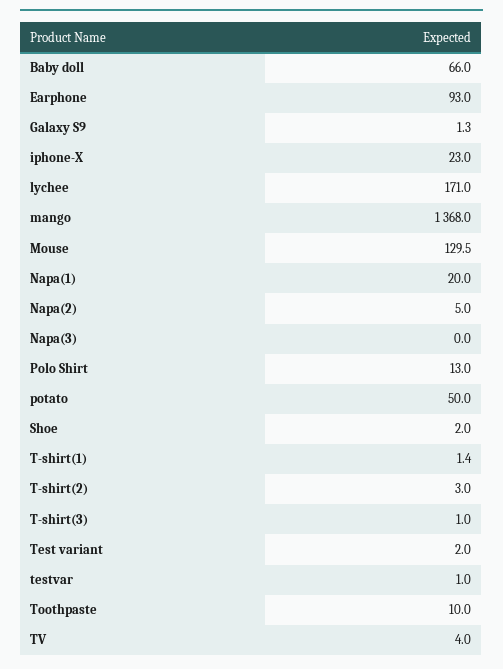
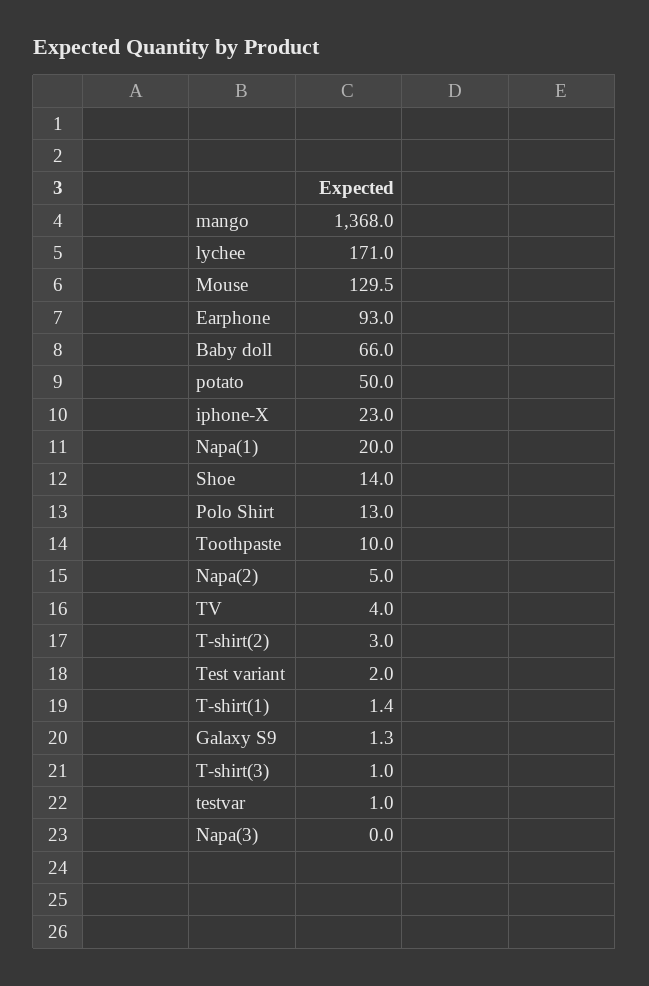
Shoe: 2 -> 14

